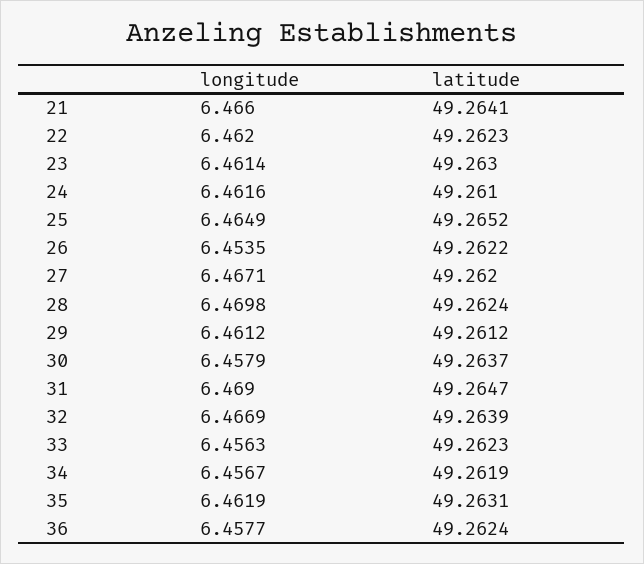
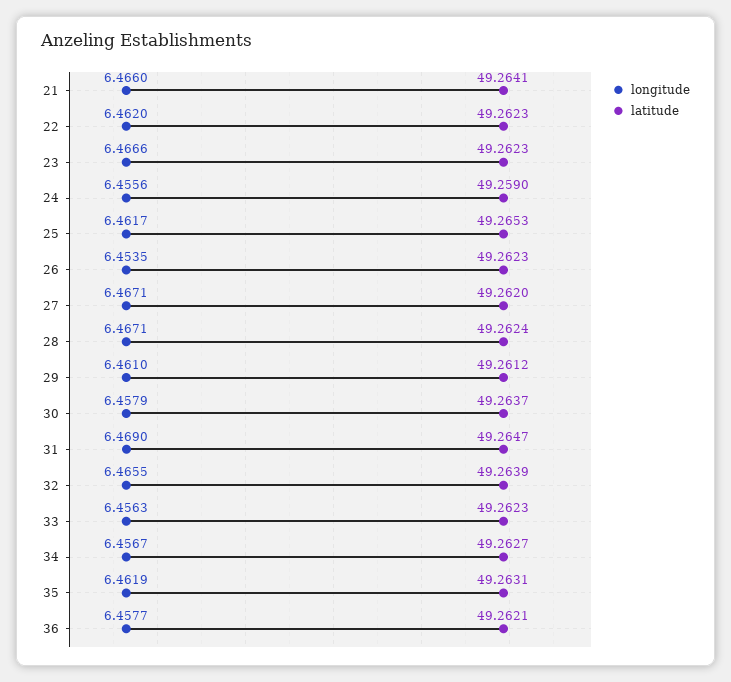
longitude, 23: 6.4614 -> 6.4666
latitude, 23: 49.263 -> 49.2623
longitude, 24: 6.4616 -> 6.4556
latitude, 24: 49.261 -> 49.259
longitude, 25: 6.4649 -> 6.4617
latitude, 25: 49.2652 -> 49.2653
latitude, 26: 49.2622 -> 49.2623
longitude, 28: 6.4698 -> 6.4671
longitude, 29: 6.4612 -> 6.461
longitude, 32: 6.4669 -> 6.4655
latitude, 34: 49.2619 -> 49.2627
latitude, 36: 49.2624 -> 49.2621

